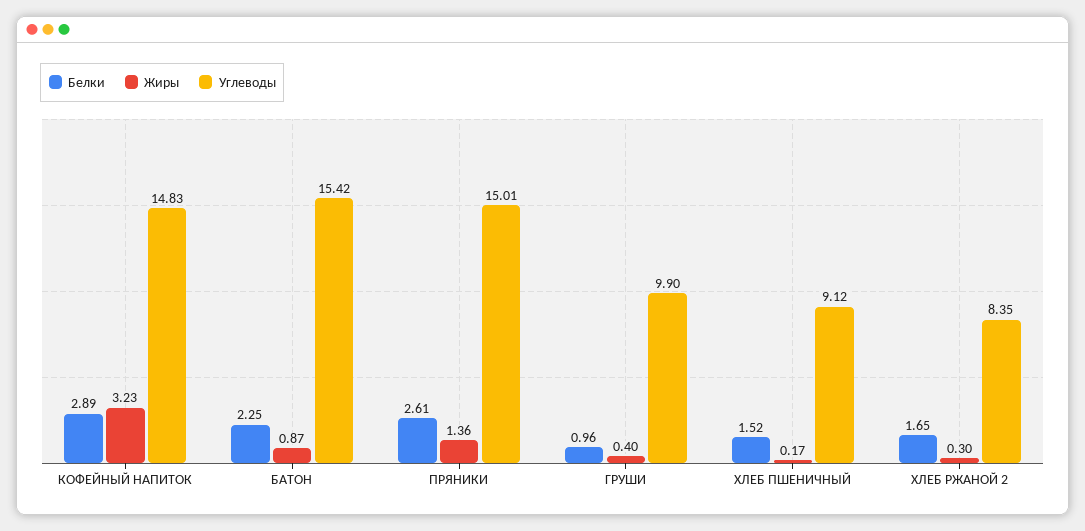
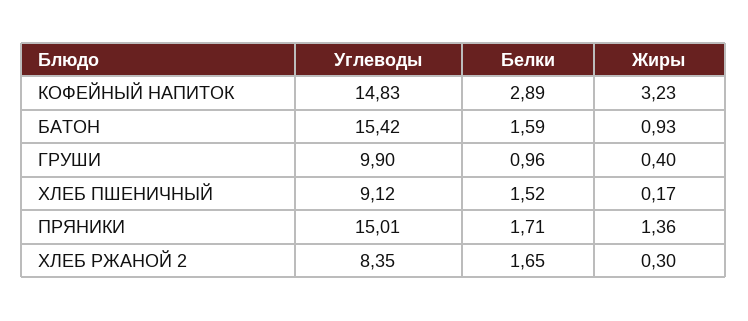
Белки, БАТОН: 2.25 -> 1.59
Жиры, БАТОН: 0.87 -> 0.93
Белки, ПРЯНИКИ: 2.61 -> 1.71

